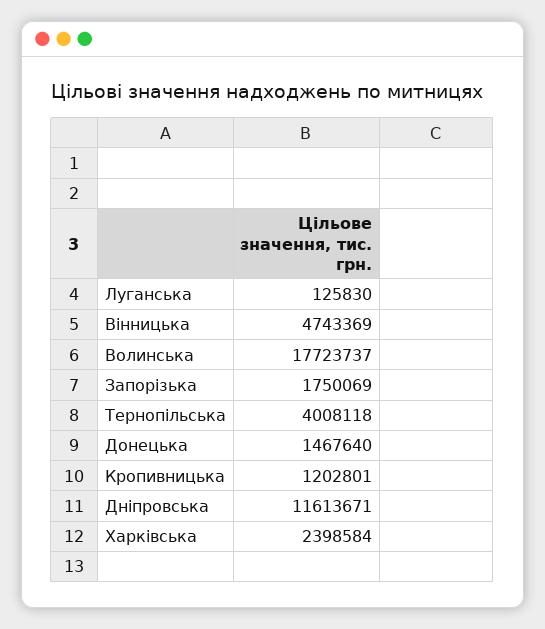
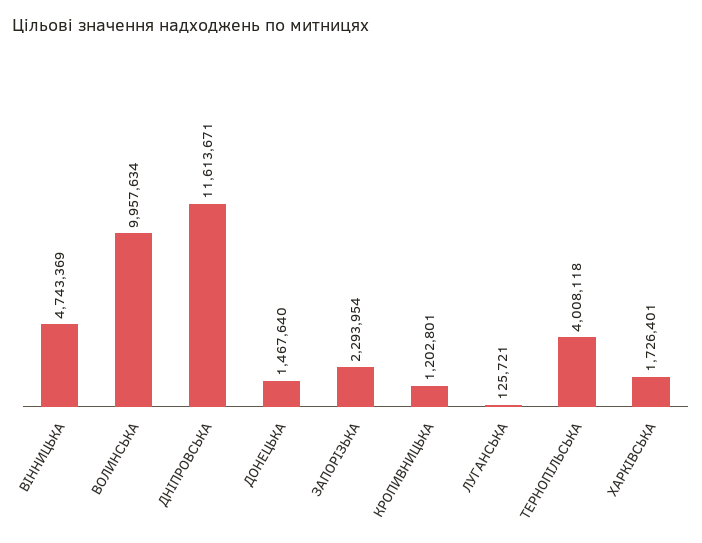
Луганська: 125830 -> 125721
Волинська: 17723737 -> 9957634
Запорізька: 1750069 -> 2293954
Харківська: 2398584 -> 1726401

